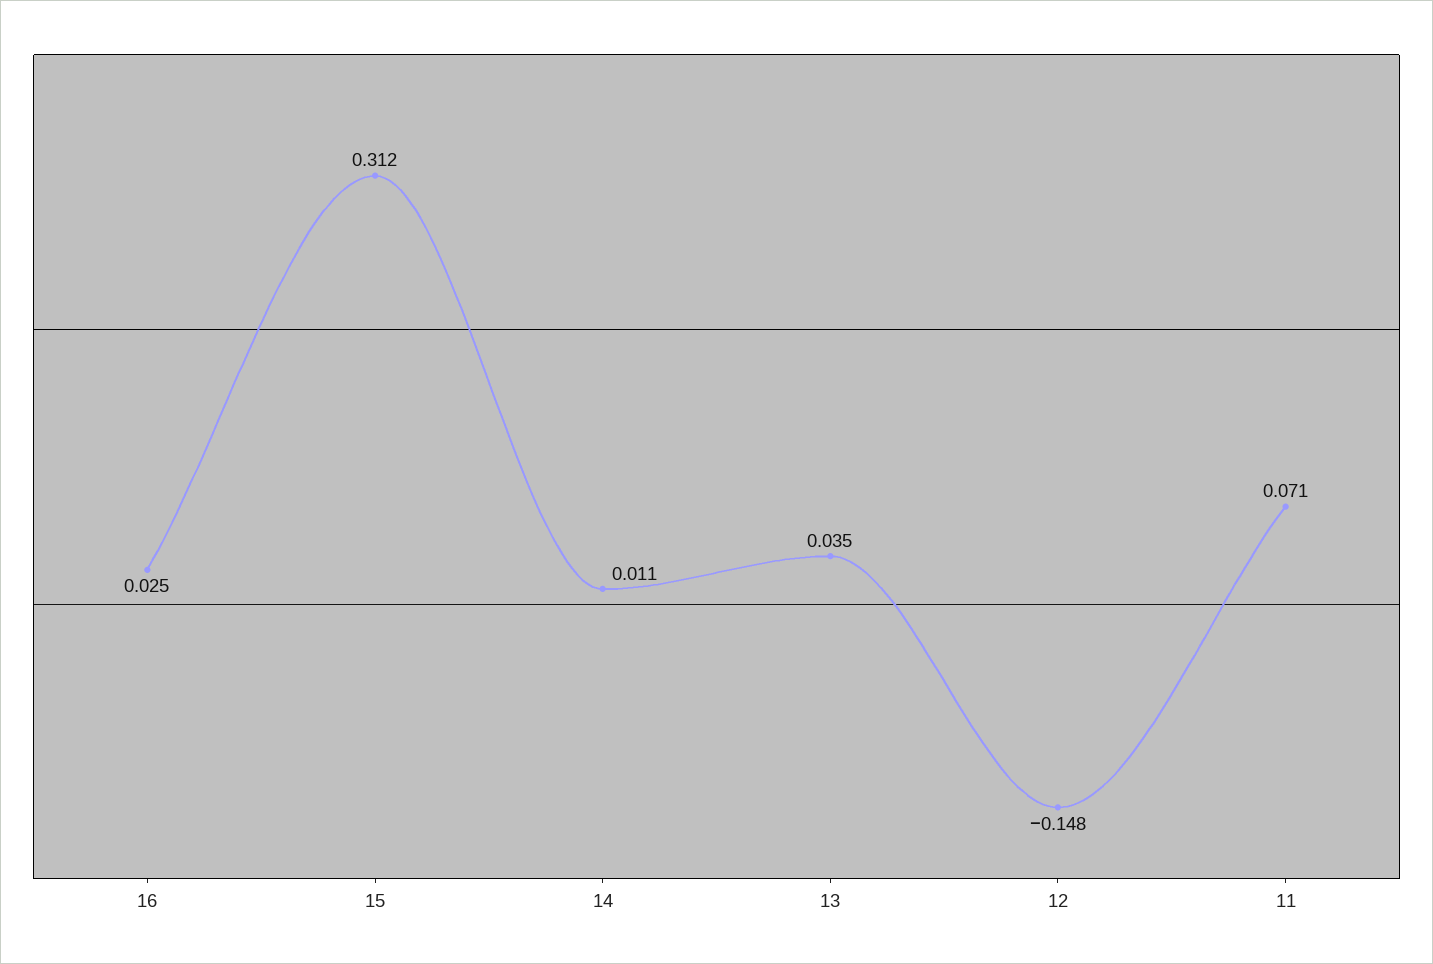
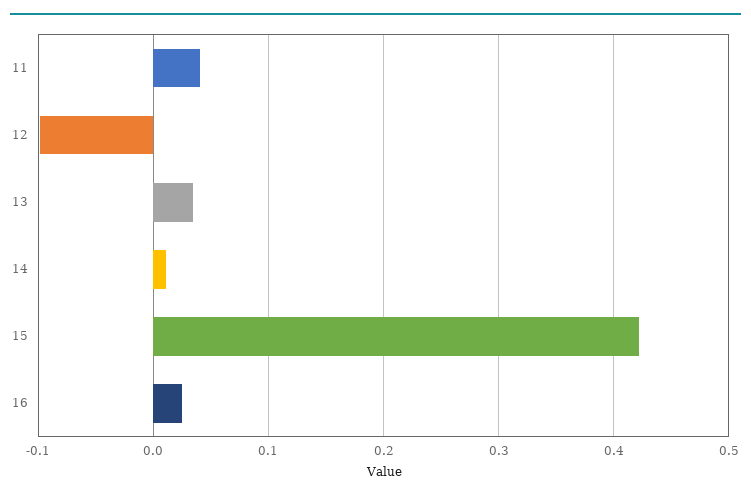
15: 0.312 -> 0.42
12: -0.148 -> -0.1
11: 0.071 -> 0.04

